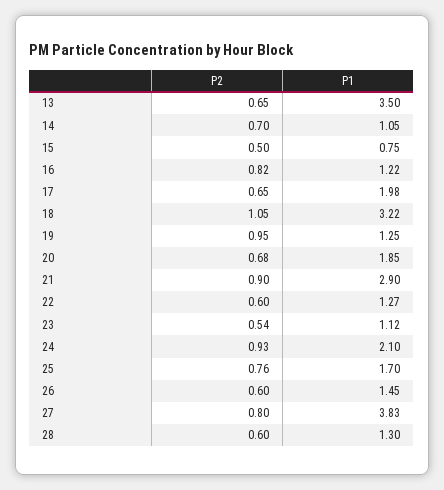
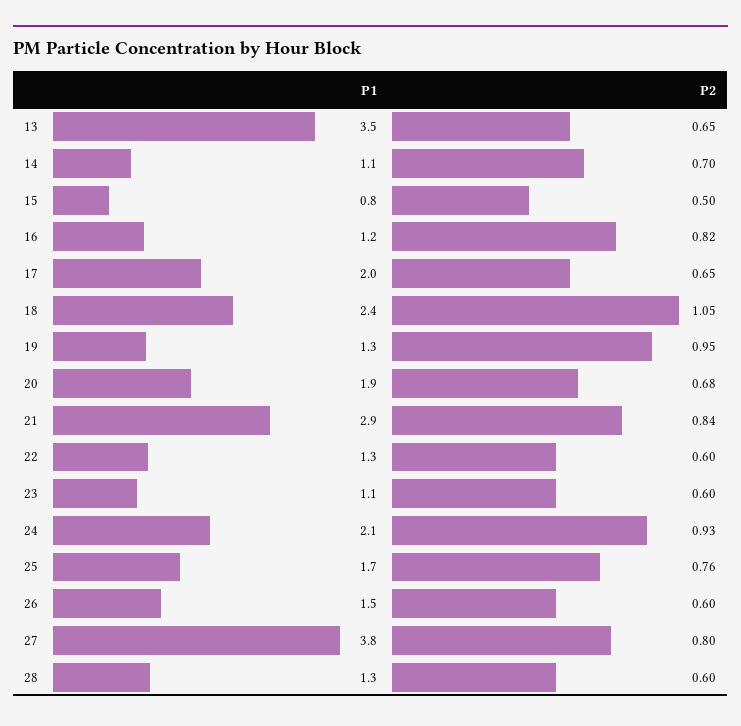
P1, 18: 3.22 -> 2.4
P2, 21: 0.9 -> 0.84
P2, 23: 0.54 -> 0.6

